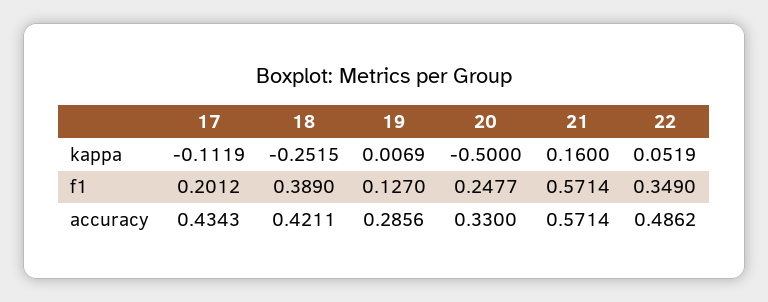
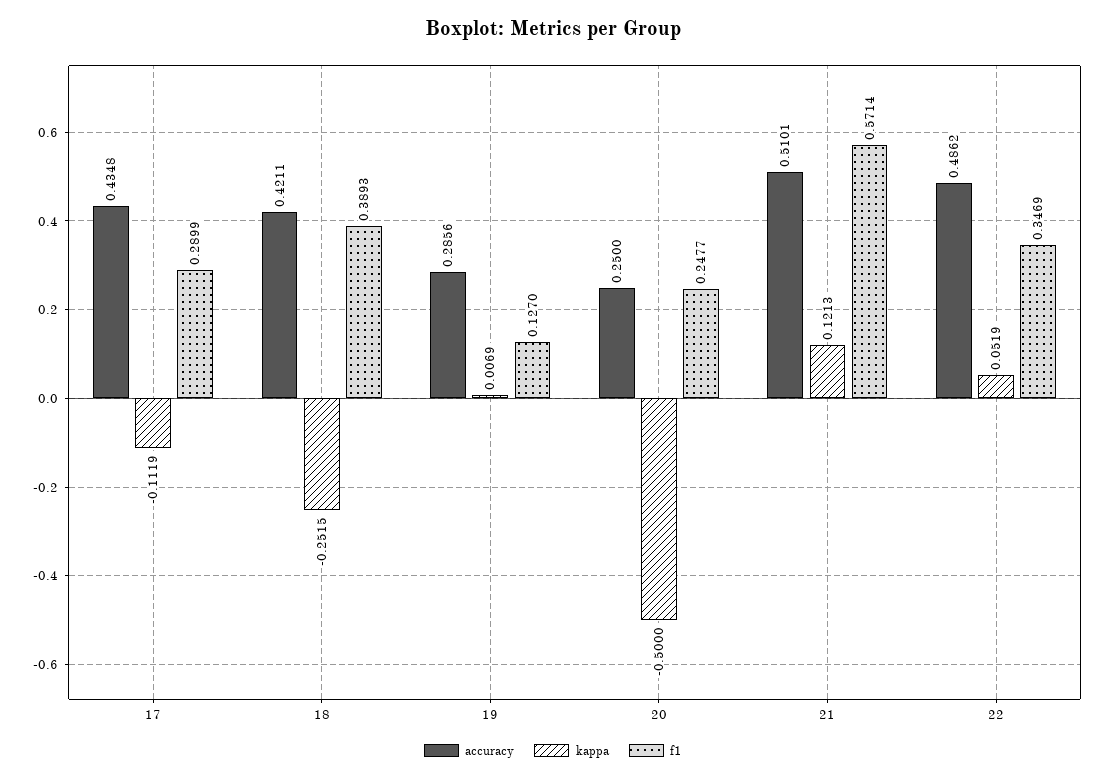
kappa, 21: 0.16 -> 0.1213
f1, 17: 0.2012 -> 0.2899
f1, 18: 0.389 -> 0.3893
f1, 22: 0.349 -> 0.3469
accuracy, 17: 0.4343 -> 0.4348
accuracy, 20: 0.33 -> 0.25
accuracy, 21: 0.5714 -> 0.5101

